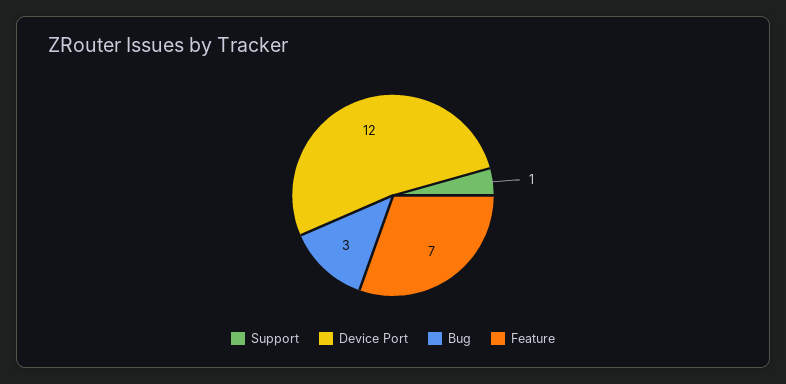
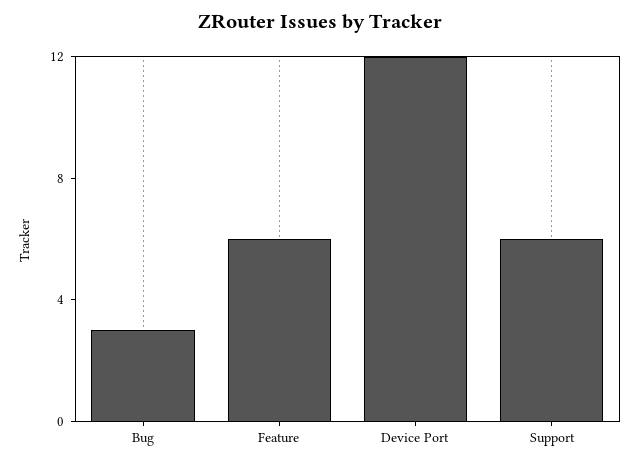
Support: 1 -> 6
Feature: 7 -> 6

